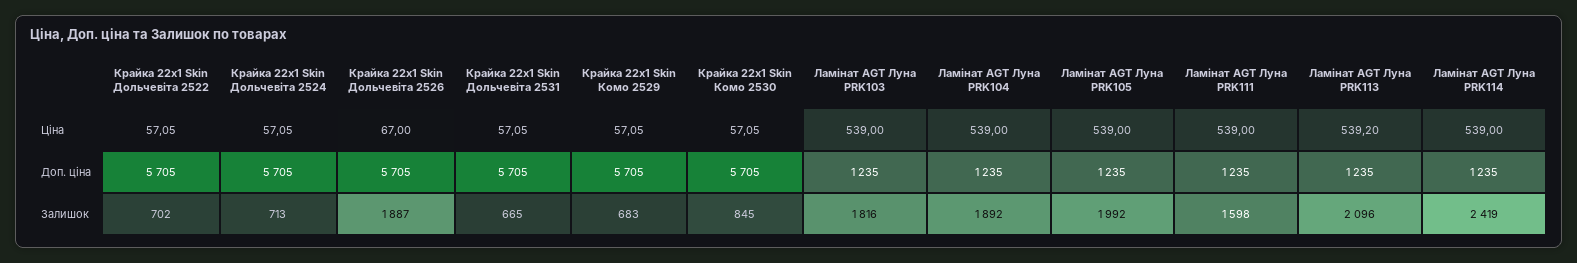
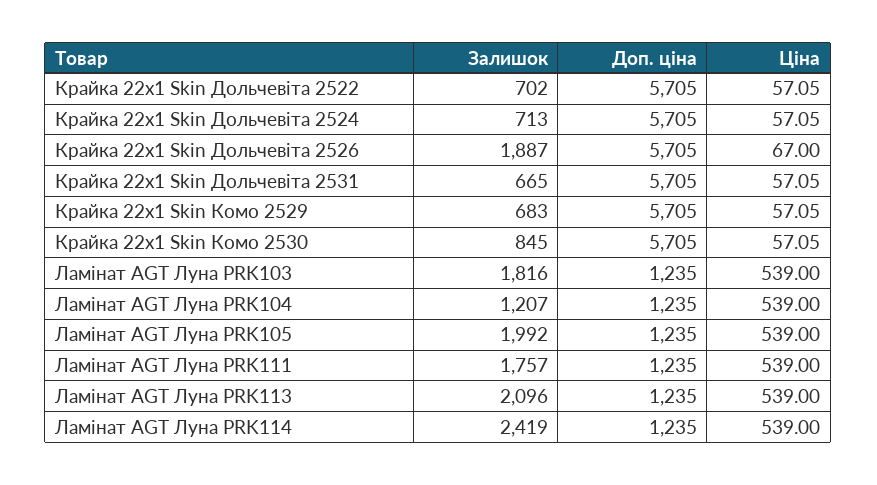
Ламінат AGT Луна PRK113, Ціна: 539.2 -> 539
Ламінат AGT Луна PRK104, Залишок: 1892 -> 1207
Ламінат AGT Луна PRK111, Залишок: 1598 -> 1757

